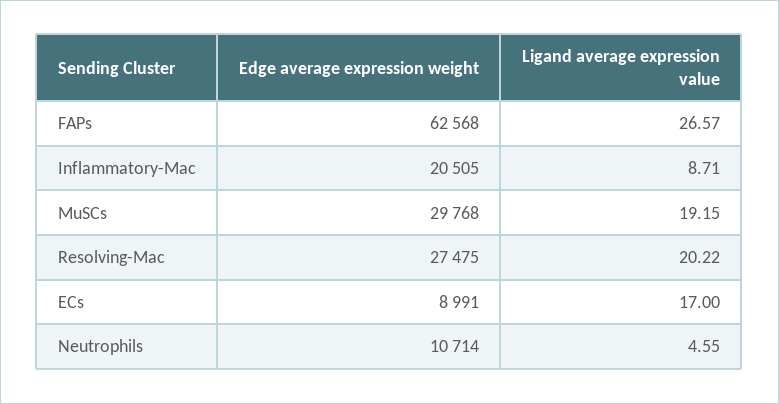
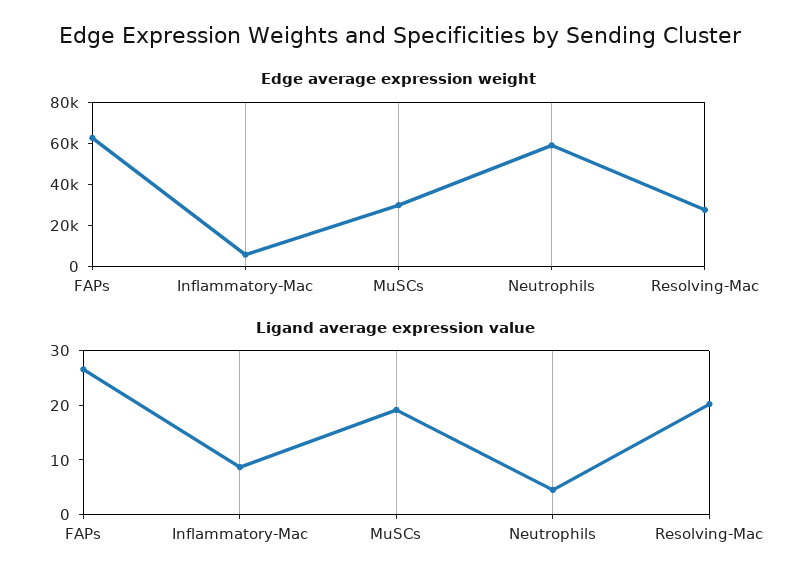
Edge average expression weight, Inflammatory-Mac: 20505 -> 5000
Edge average expression weight, ECs: 8991 -> none
Ligand average expression value, ECs: 17 -> none
Edge average expression weight, Neutrophils: 10714 -> 60000

